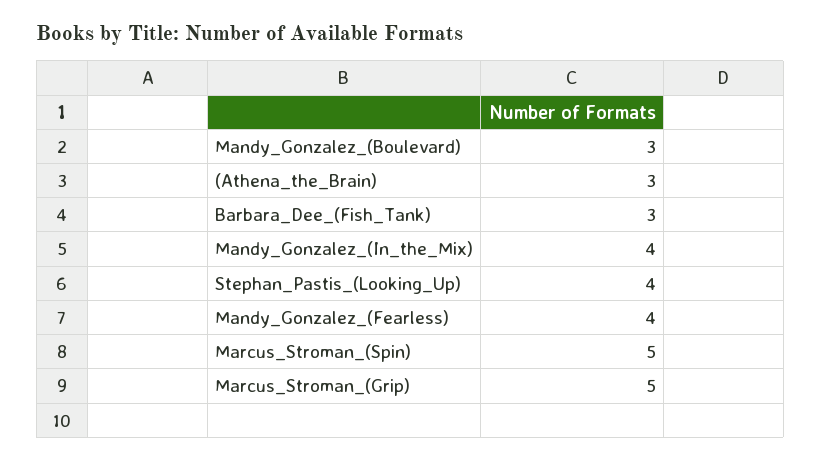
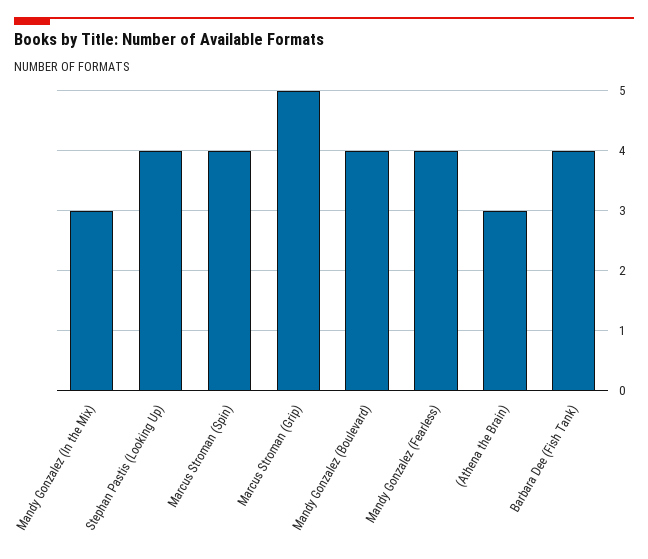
Mandy_Gonzalez_(Boulevard): 3 -> 4
Barbara_Dee_(Fish_Tank): 3 -> 4
Mandy_Gonzalez_(In_the_Mix): 4 -> 3
Marcus_Stroman_(Spin): 5 -> 4

